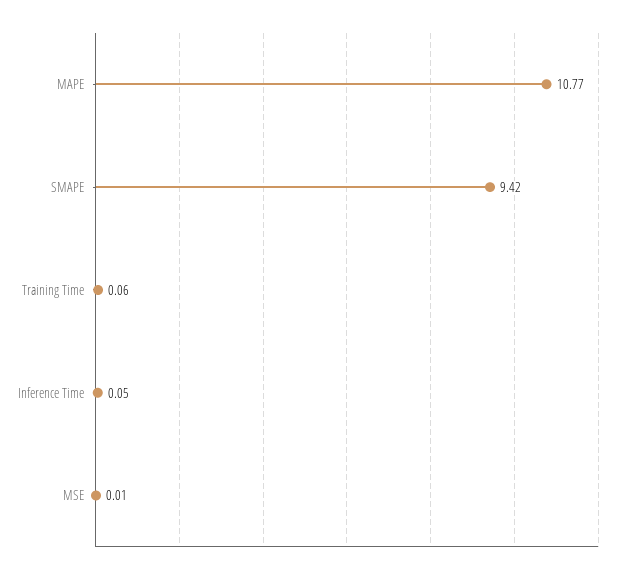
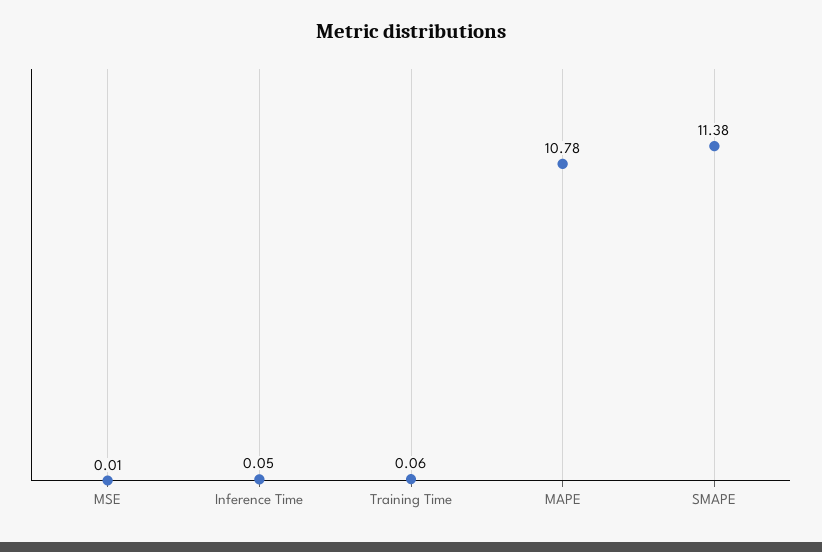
MAPE: 10.77 -> 10.78
SMAPE: 9.42 -> 11.38

